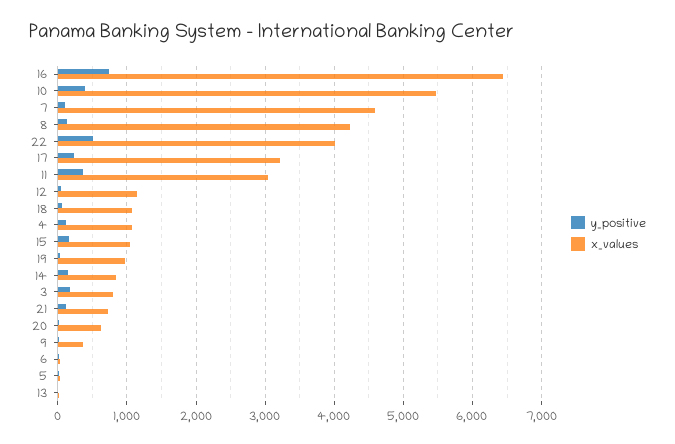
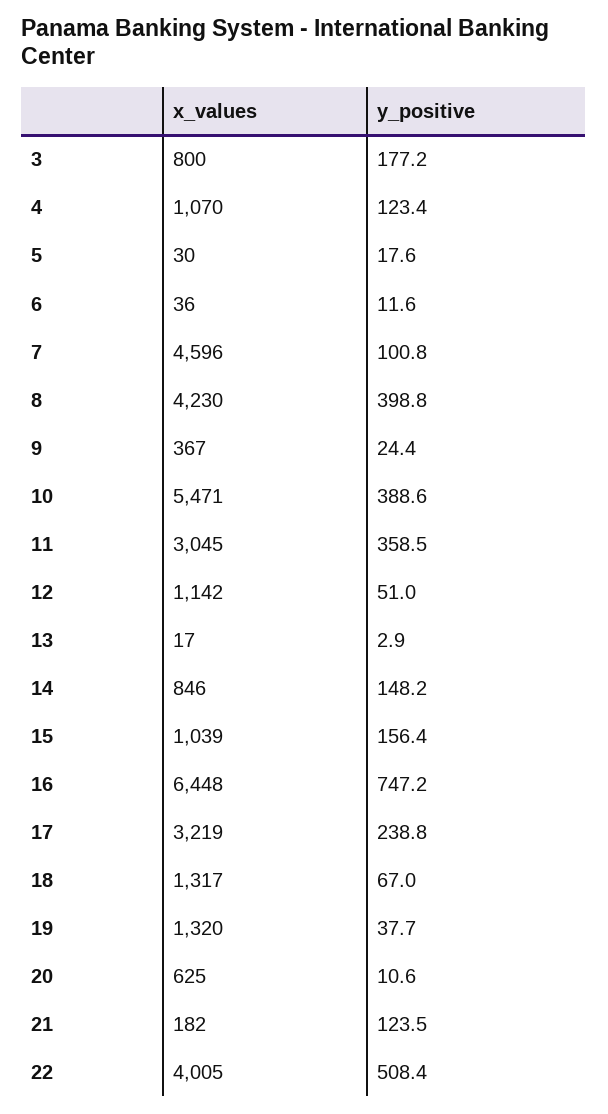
y_positive, 8: 100 -> 398.8
x_values, 18: 1100 -> 1317
x_values, 19: 1000 -> 1320
x_values, 21: 700 -> 182

